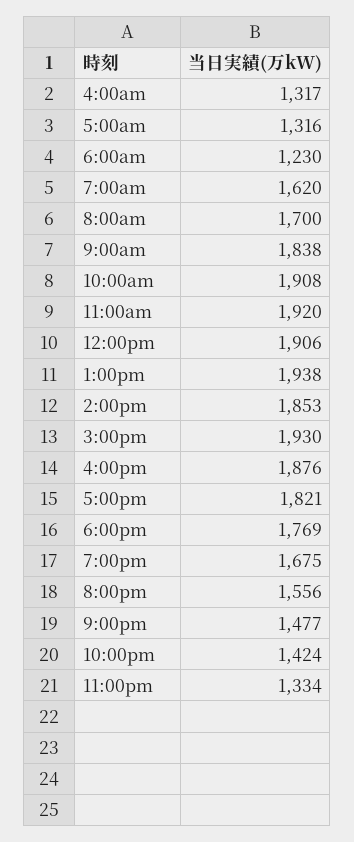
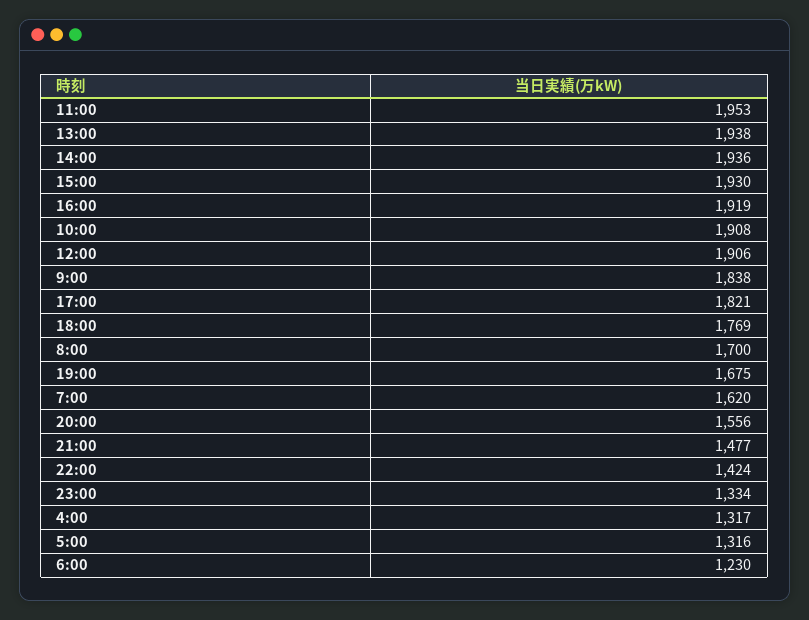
11:00am: 1920 -> 1953
2:00pm: 1853 -> 1936
4:00pm: 1876 -> 1919

